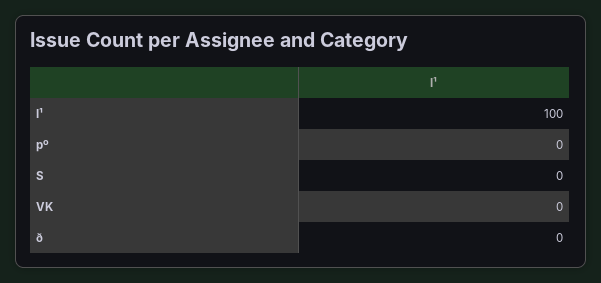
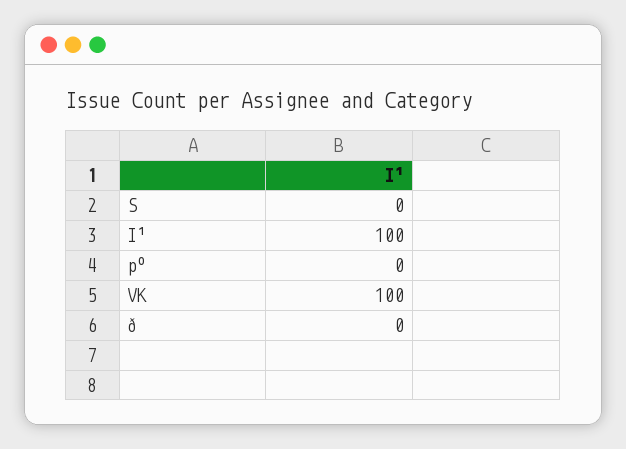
VK: 0 -> 100

